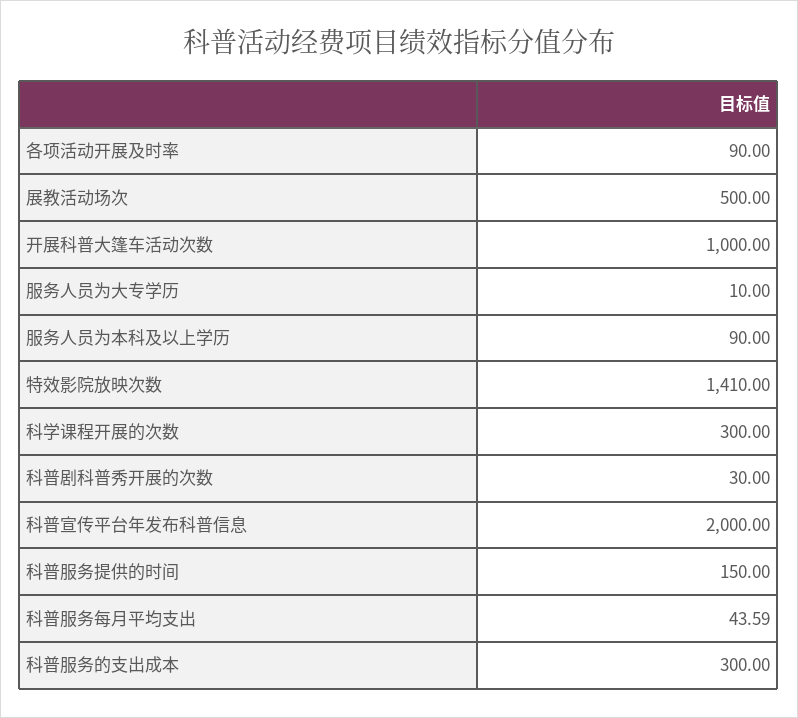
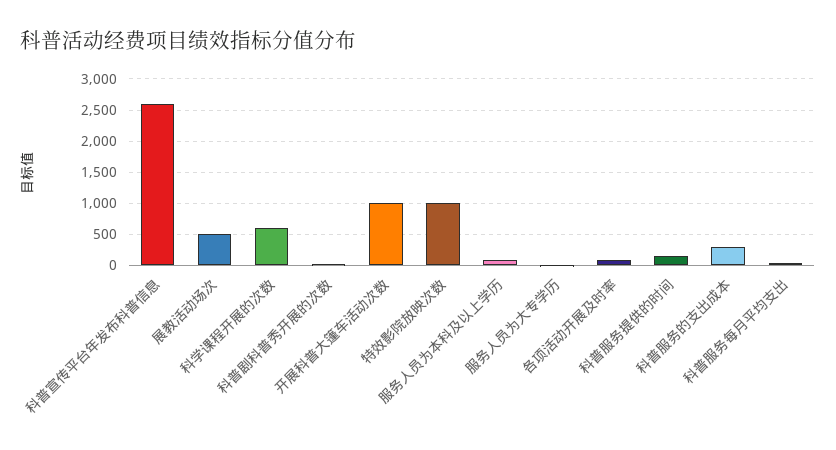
特效影院放映次数: 1410 -> 1000
科学课程开展的次数: 300 -> 600
科普宣传平台年发布科普信息: 2000 -> 2600

